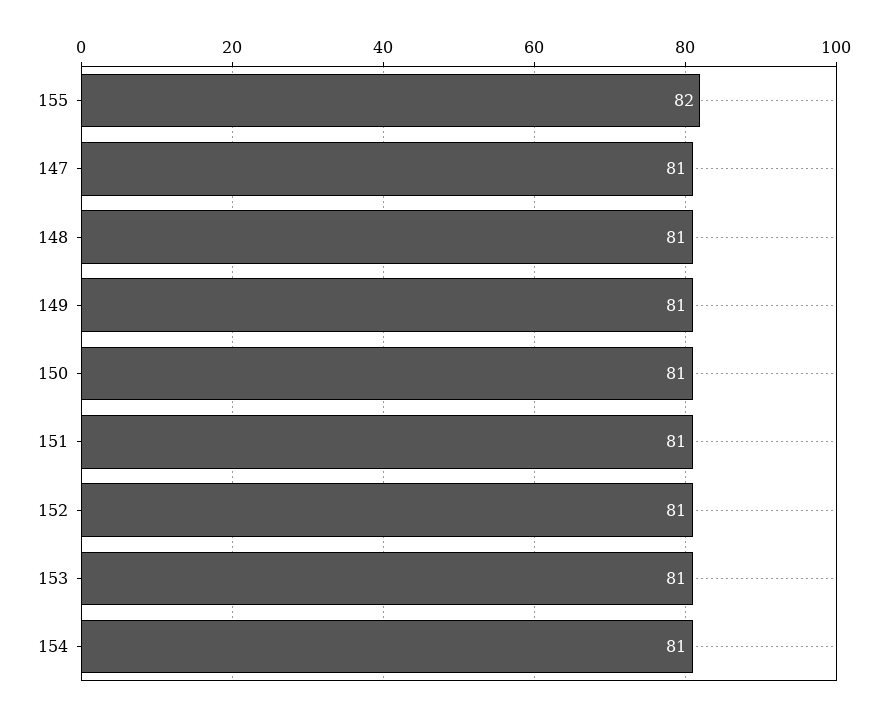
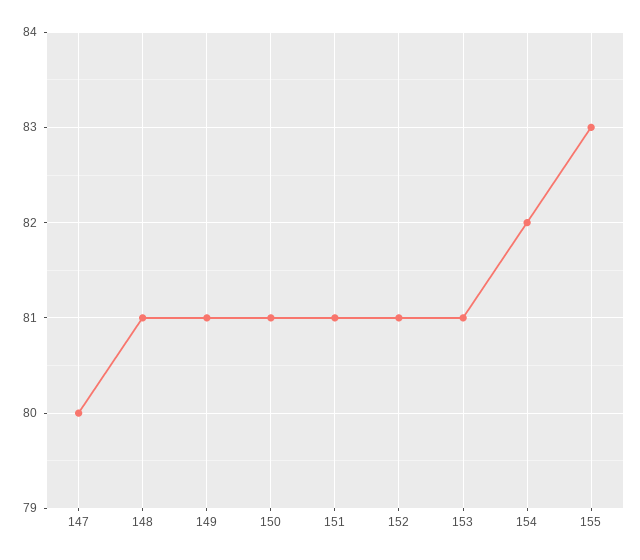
155: 82 -> 83
147: 81 -> 80
154: 81 -> 82

